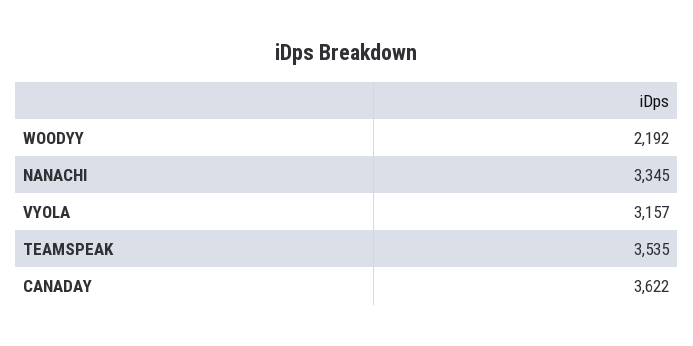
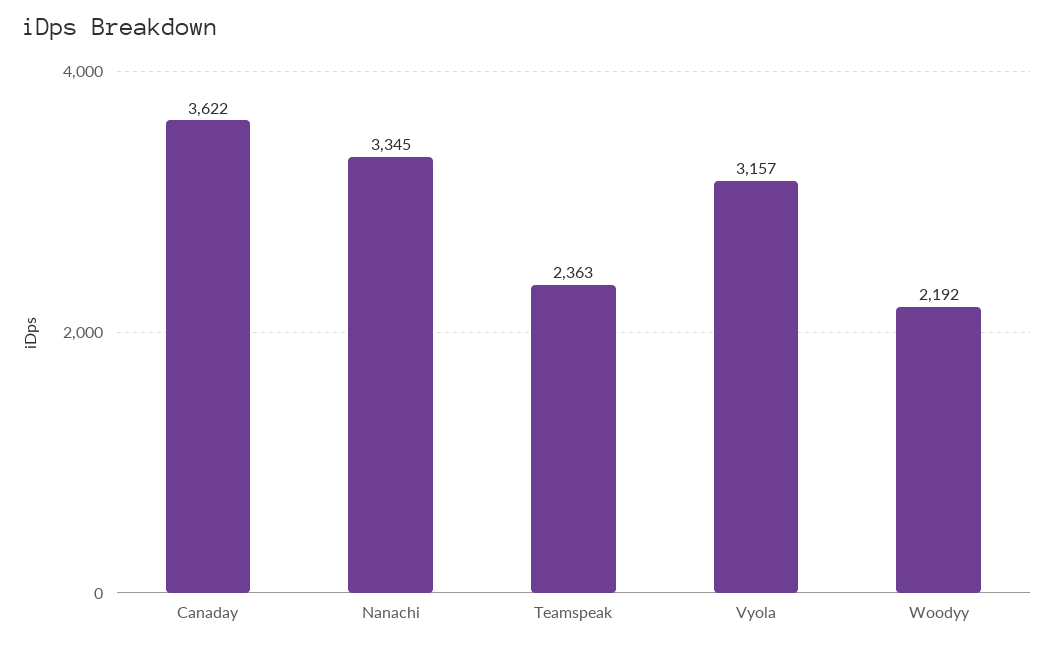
TEAMSPEAK: 3535 -> 2363

